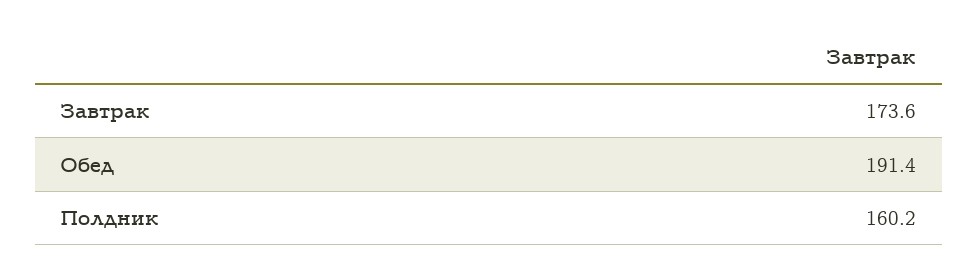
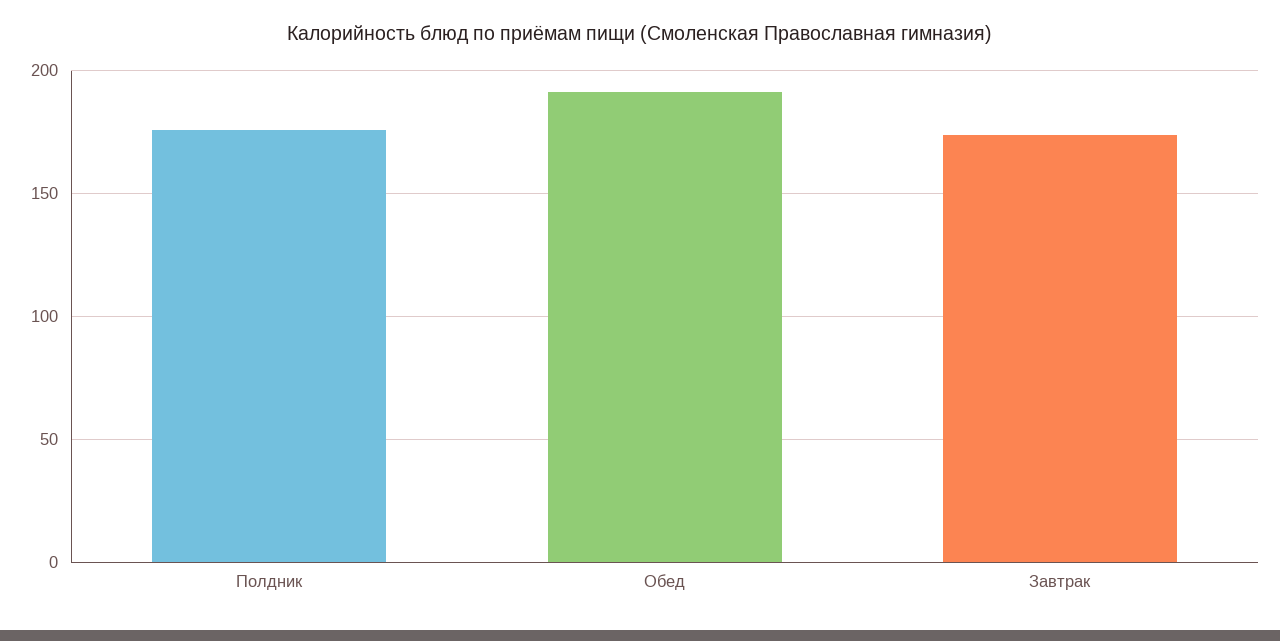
Полдник: 160.2 -> 175

